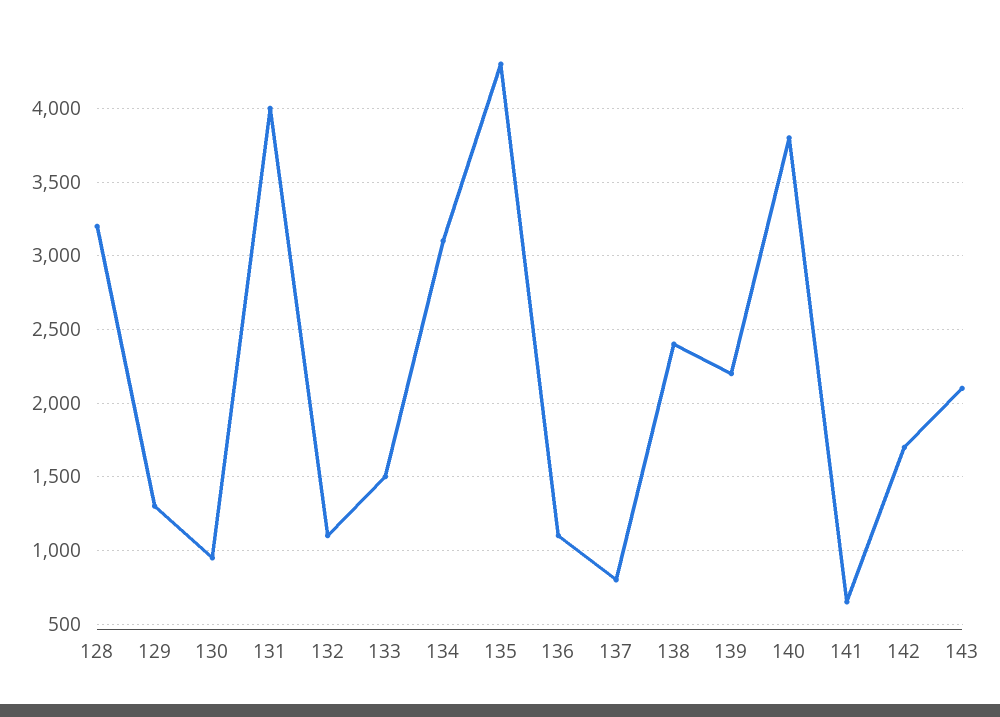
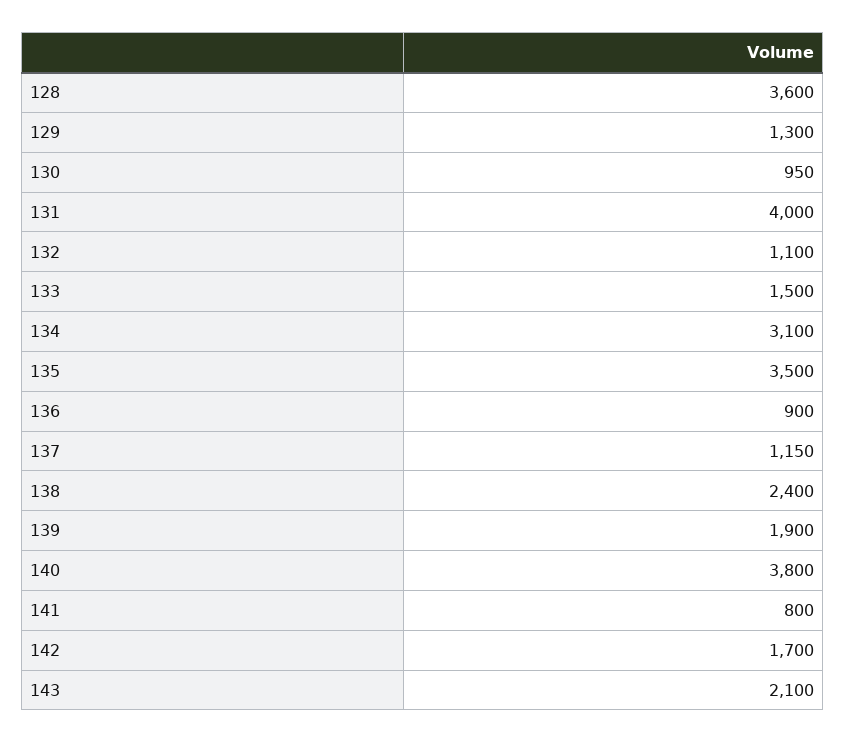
128: 3200 -> 3600
135: 4300 -> 3500
136: 1100 -> 900
137: 800 -> 1150
139: 2200 -> 1900
141: 650 -> 800

